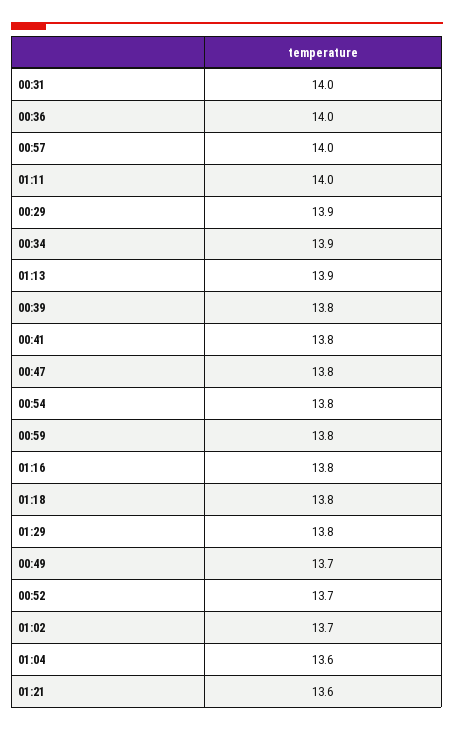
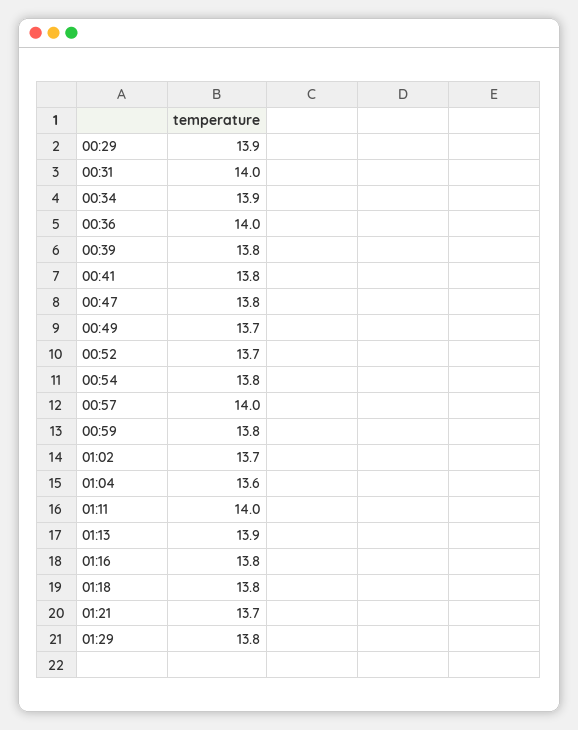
01:21: 13.6 -> 13.7

